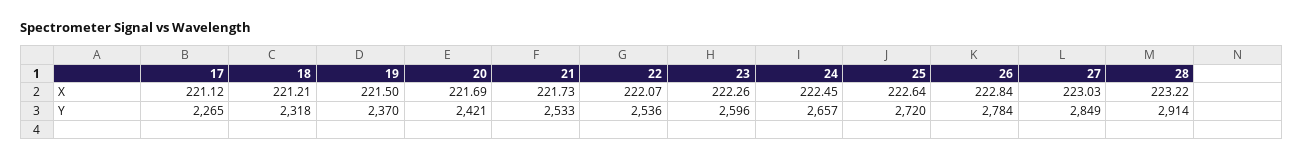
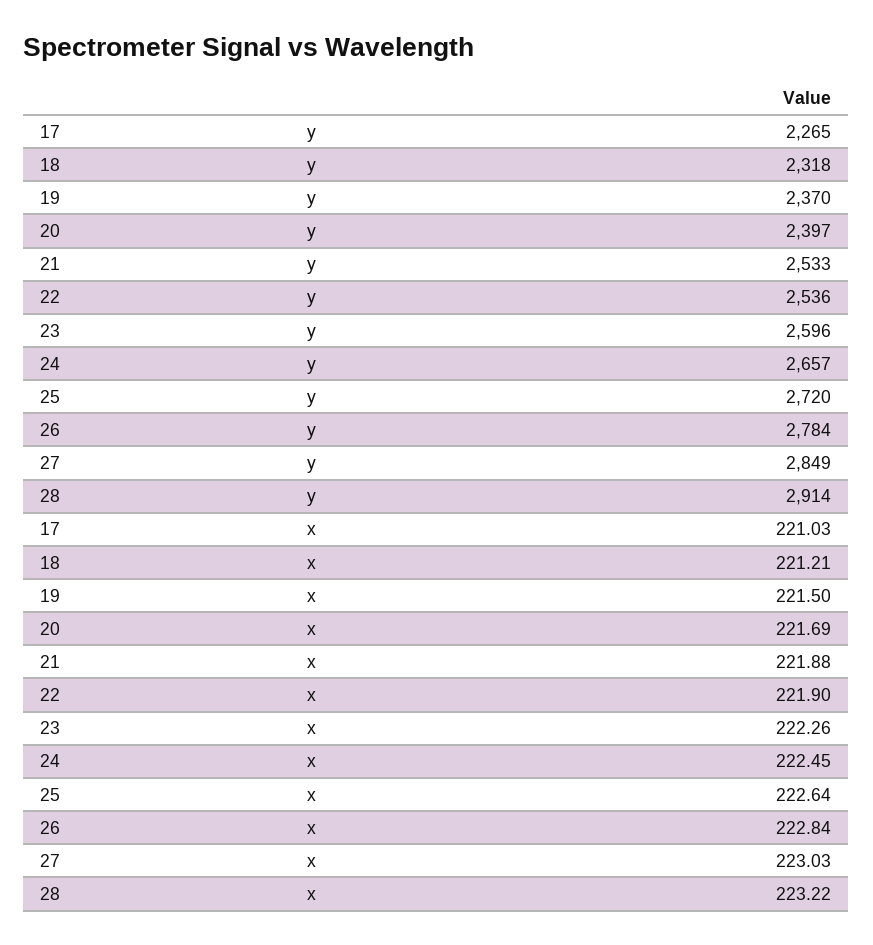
17, X: 221.12 -> 221.03
21, X: 221.73 -> 221.88
22, X: 222.07 -> 221.9
20, Y: 2421 -> 2397

